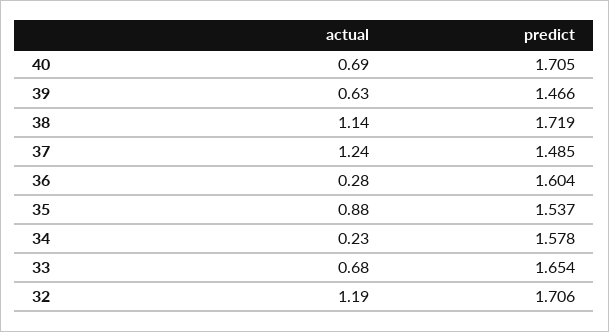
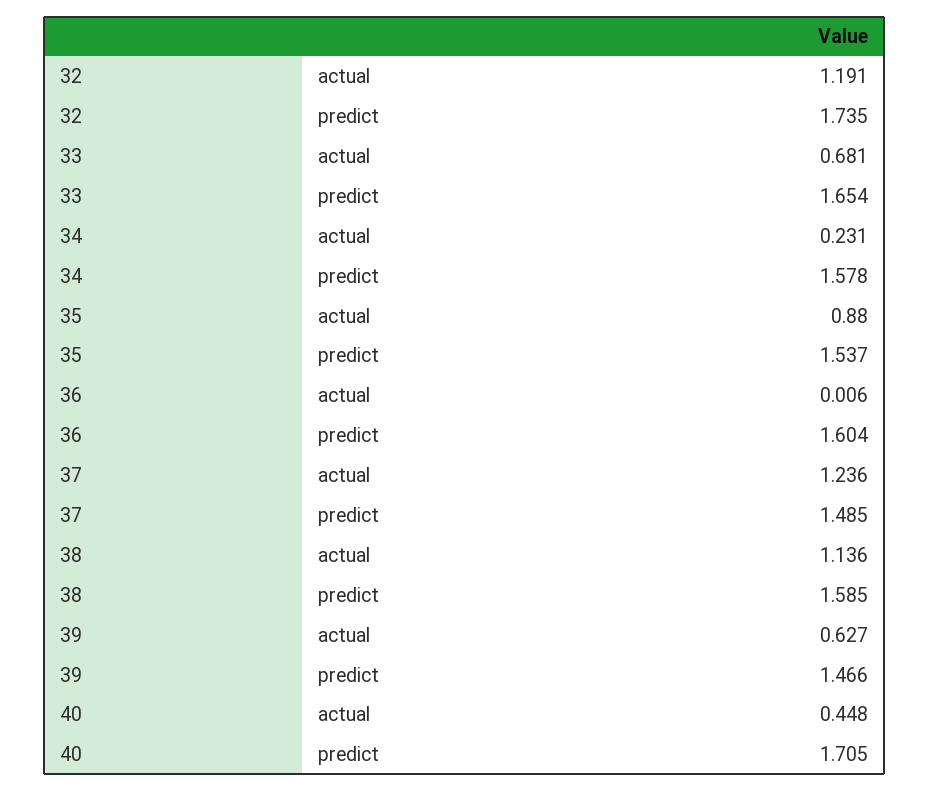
actual, 40: 0.69 -> 0.448
predict, 38: 1.719 -> 1.585
actual, 36: 0.28 -> 0.006
predict, 32: 1.706 -> 1.735

